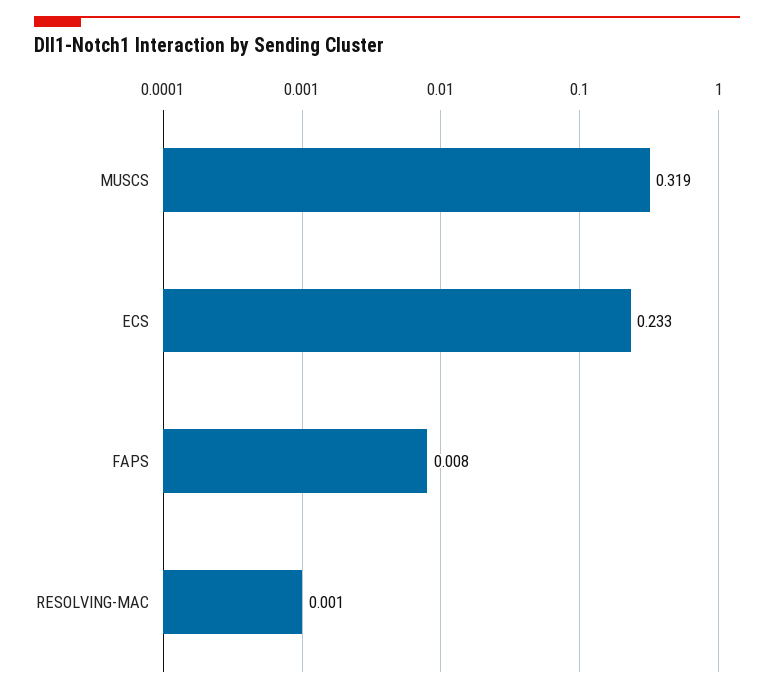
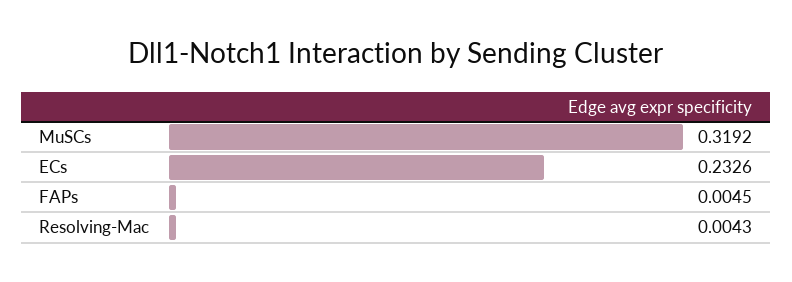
FAPS: 0.008 -> 0.0045
RESOLVING-MAC: 0.001 -> 0.0043

